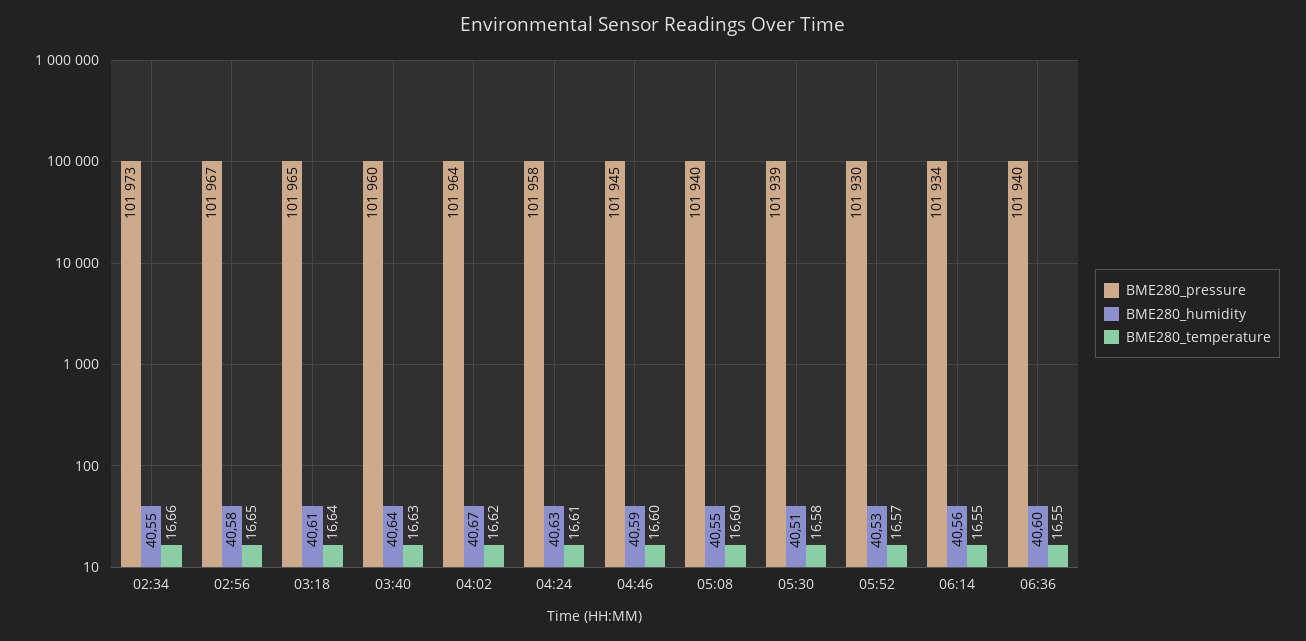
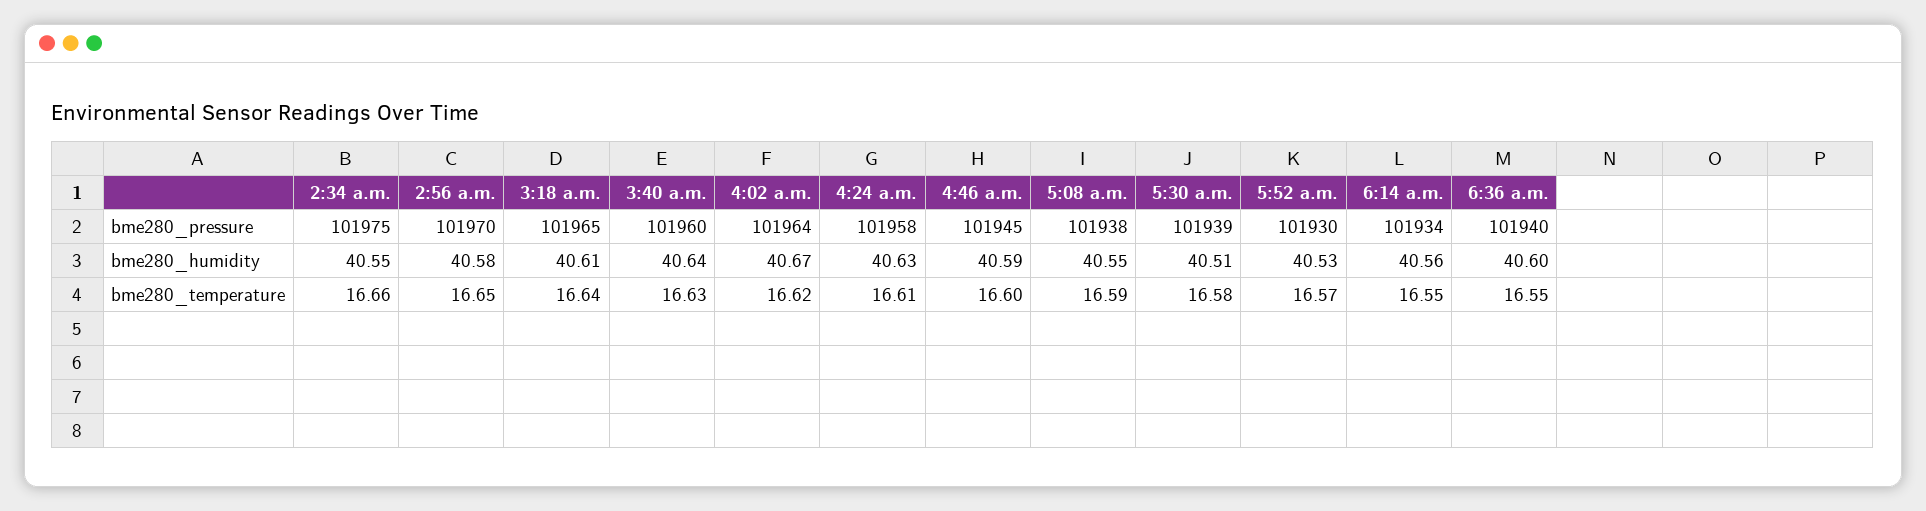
BME280_pressure, 02:34: 101973 -> 101975
BME280_pressure, 02:56: 101967 -> 101970
BME280_pressure, 05:08: 101940 -> 101938
BME280_temperature, 05:08: 16.6 -> 16.59

